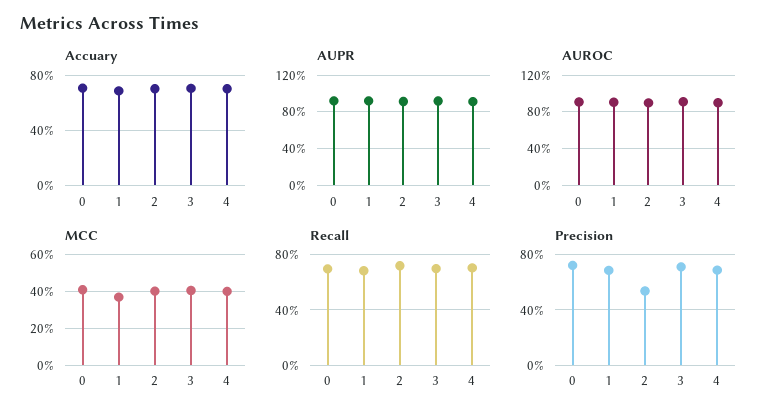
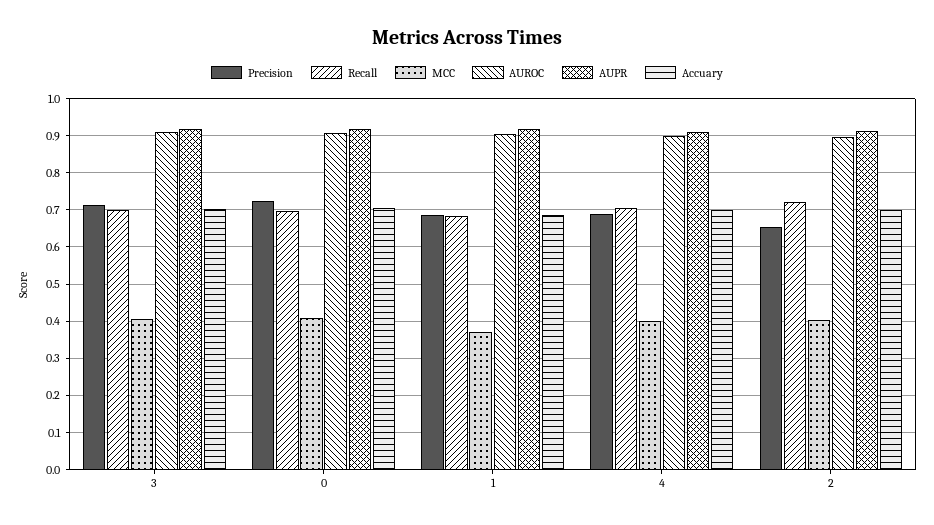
Precision, 2: 0.55 -> 0.66

